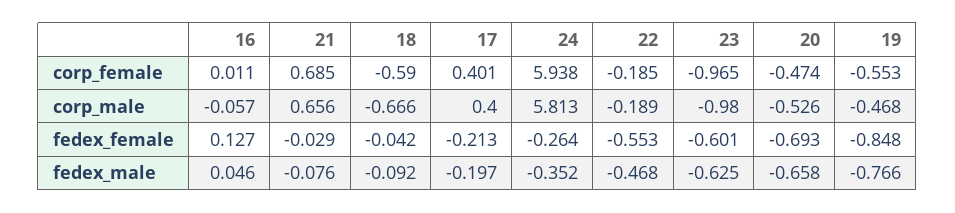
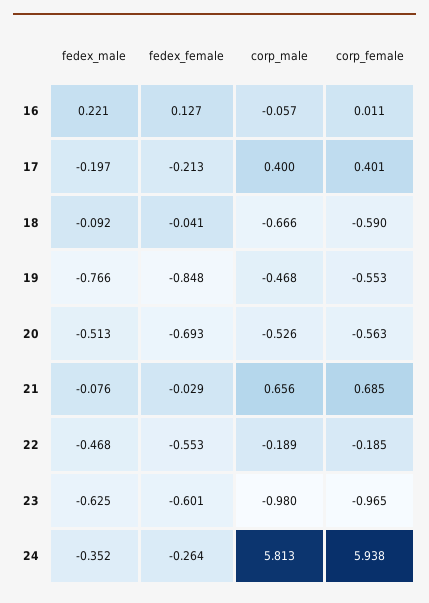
20, corp_female: -0.474 -> -0.563
18, fedex_female: -0.042 -> -0.041
16, fedex_male: 0.046 -> 0.221
20, fedex_male: -0.658 -> -0.513

